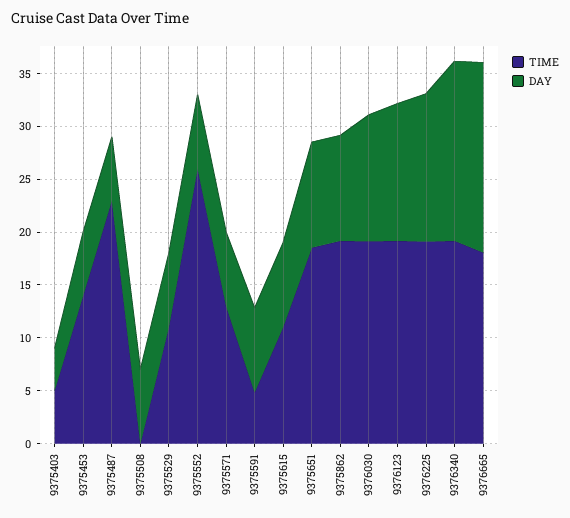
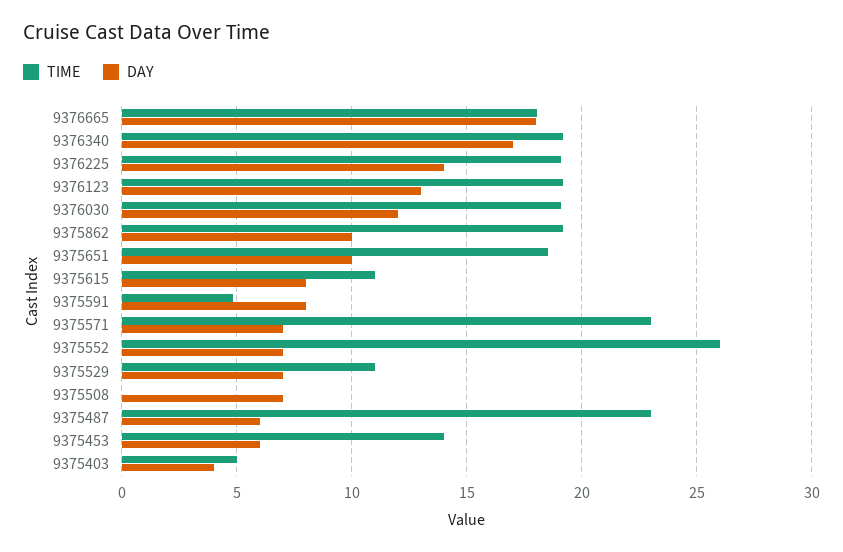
TIME, 9375571: 13 -> 23

